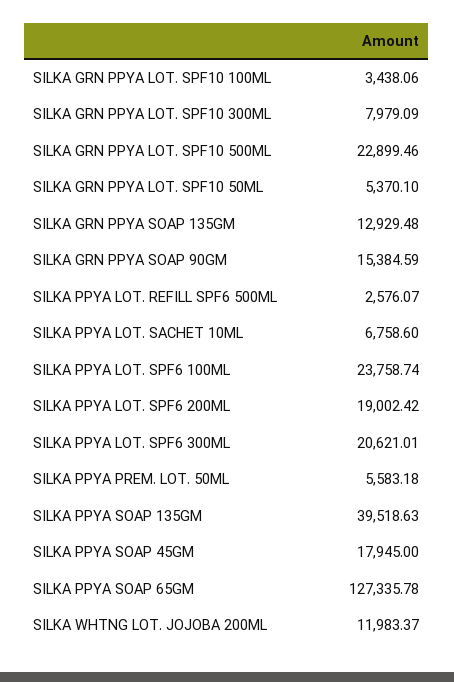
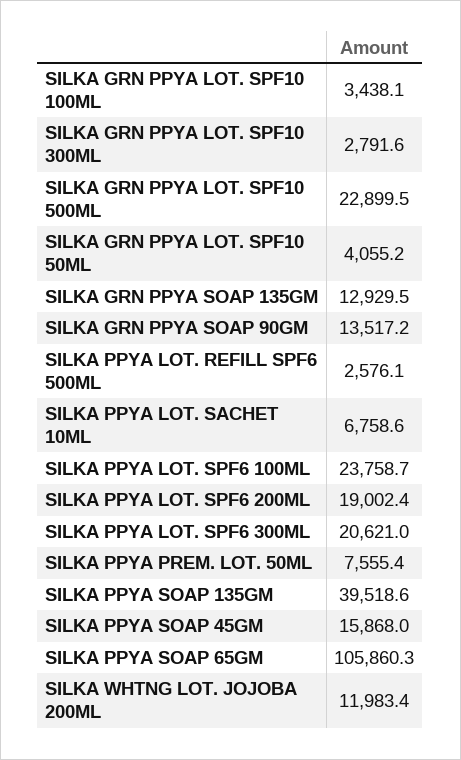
SILKA GRN PPYA LOT. SPF10 300ML: 7979.09 -> 2791.6
SILKA GRN PPYA LOT. SPF10 50ML: 5370.1 -> 4055.2
SILKA GRN PPYA SOAP 90GM: 15384.59 -> 13517.2
SILKA PPYA PREM. LOT. 50ML: 5583.18 -> 7555.4
SILKA PPYA SOAP 45GM: 17945 -> 15868
SILKA PPYA SOAP 65GM: 127335.78 -> 105860.3

